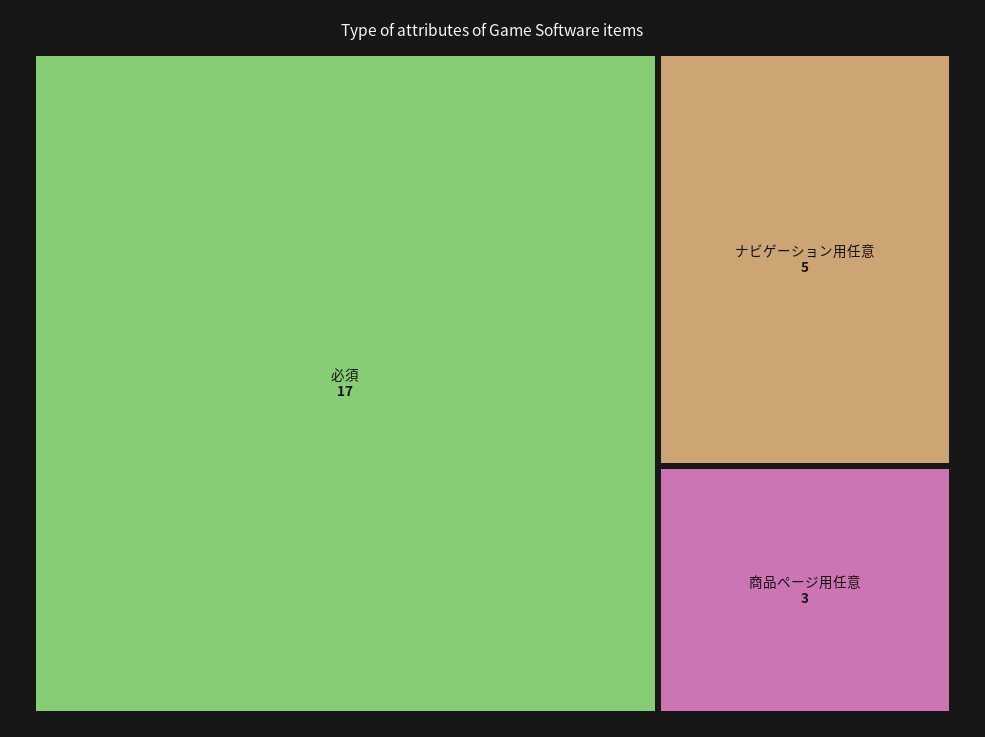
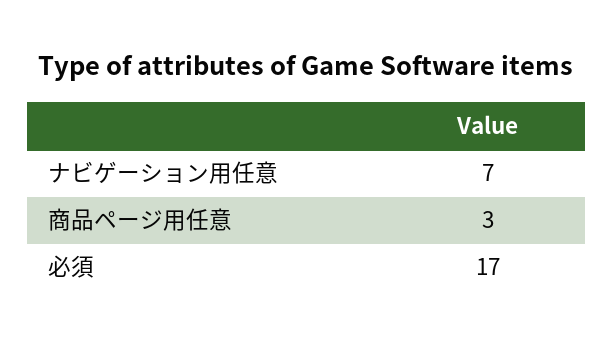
ナビゲーション用任意: 5 -> 7

